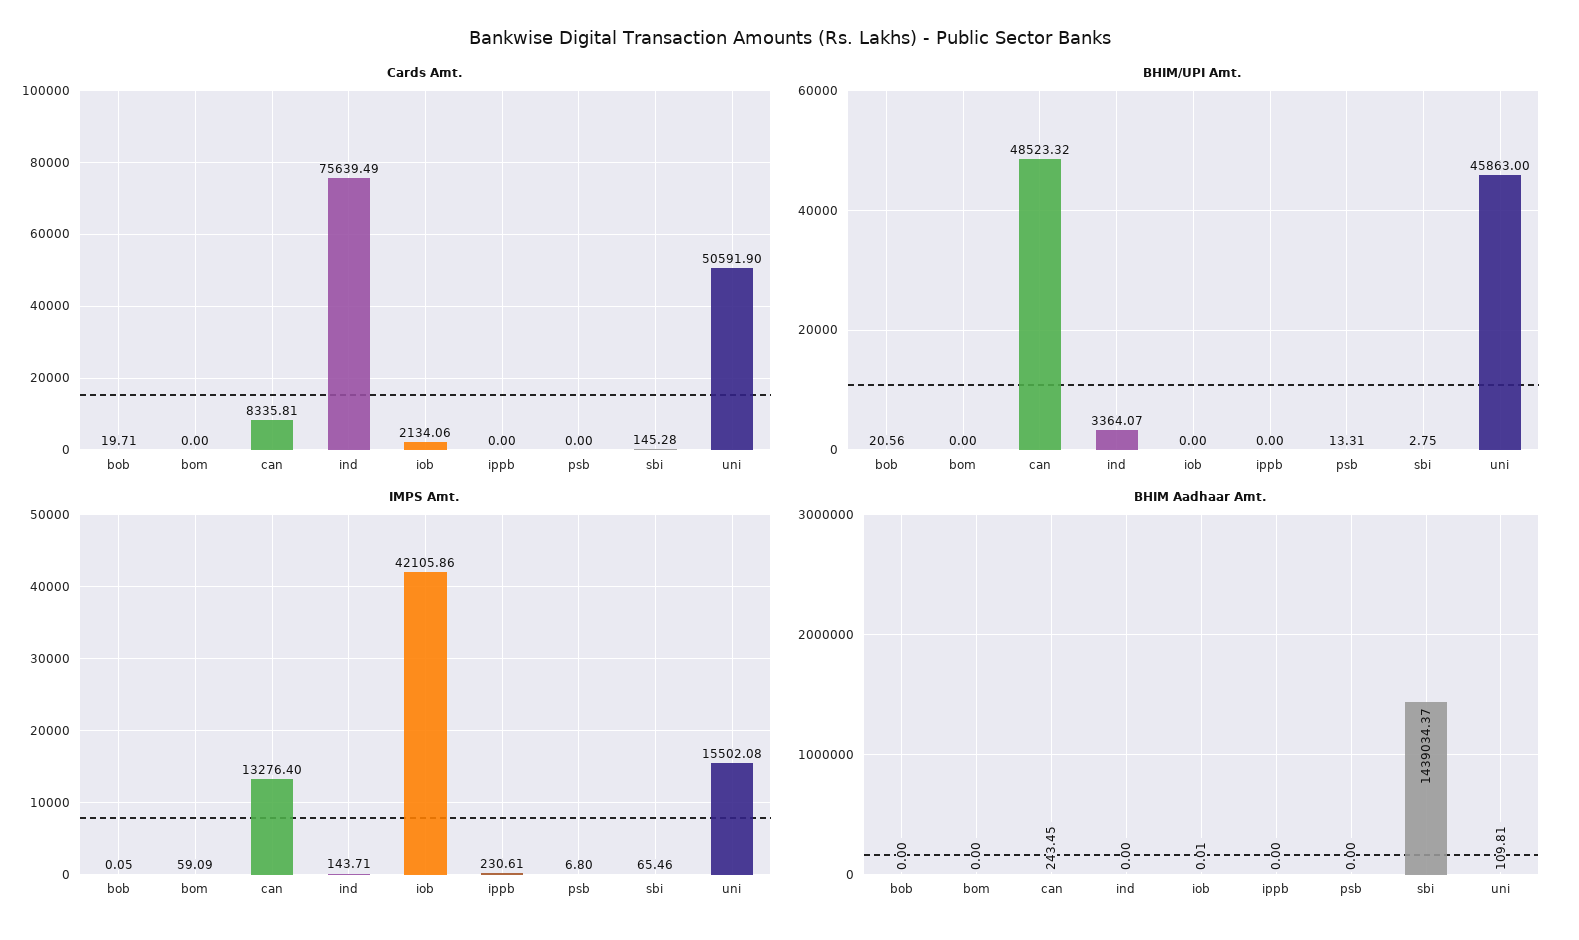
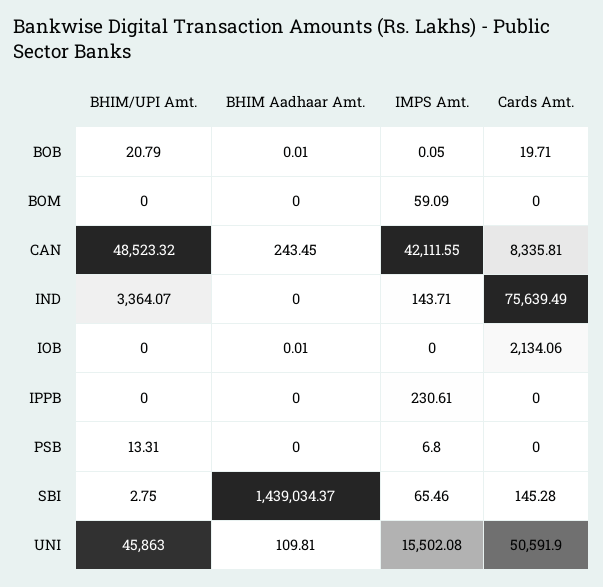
BHIM/UPI Amt., bob: 20.56 -> 20.79
IMPS Amt., can: 13276.4 -> 42111.55
IMPS Amt., iob: 42105.86 -> 0
BHIM Aadhaar Amt., bob: 0 -> 0.01

